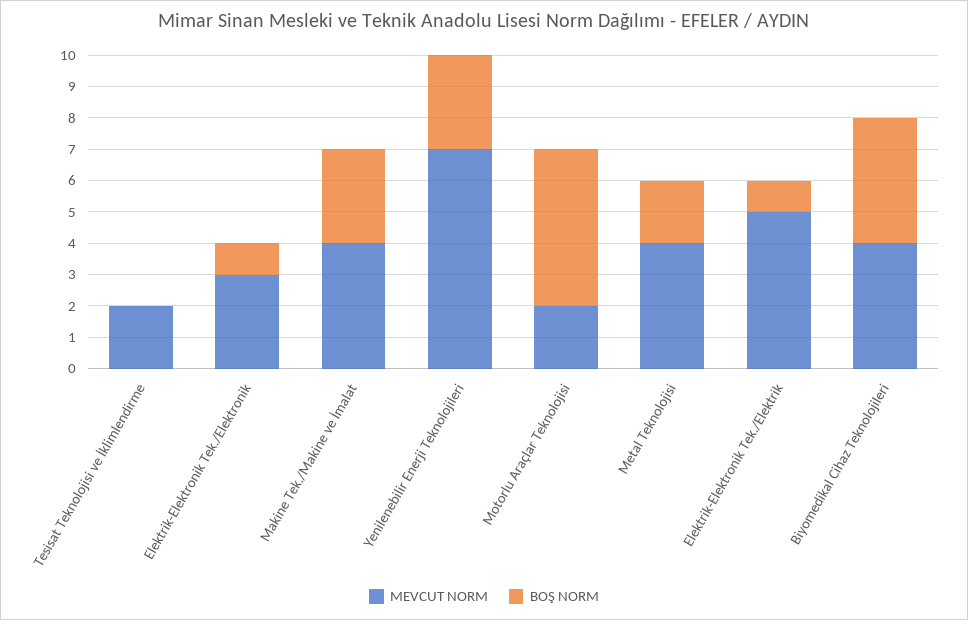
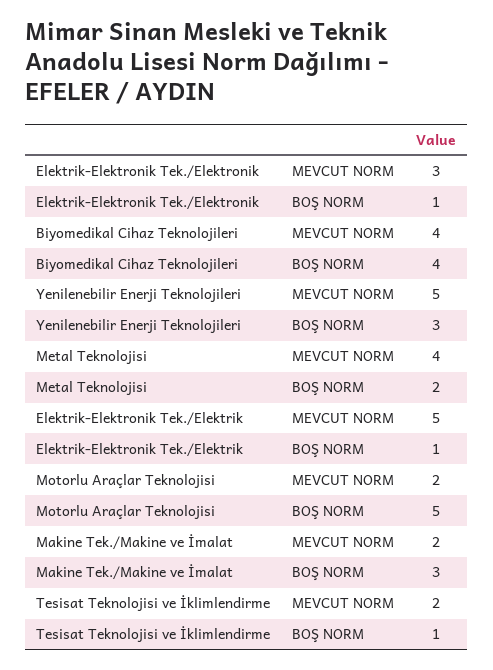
BOŞ NORM, Tesisat Teknolojisi ve İklimlendirme: 0 -> 1
MEVCUT NORM, Makine Tek./Makine ve İmalat: 4 -> 2
MEVCUT NORM, Yenilenebilir Enerji Teknolojileri: 7 -> 5

